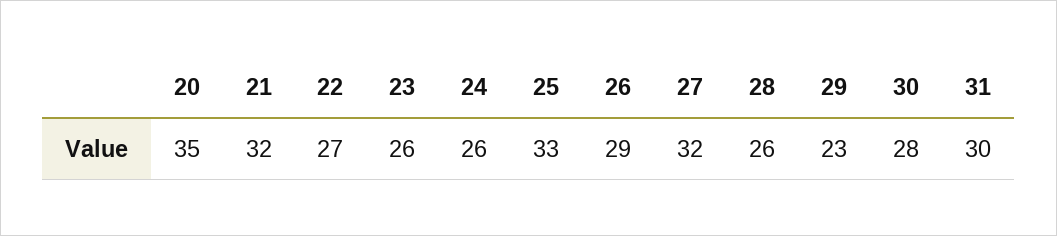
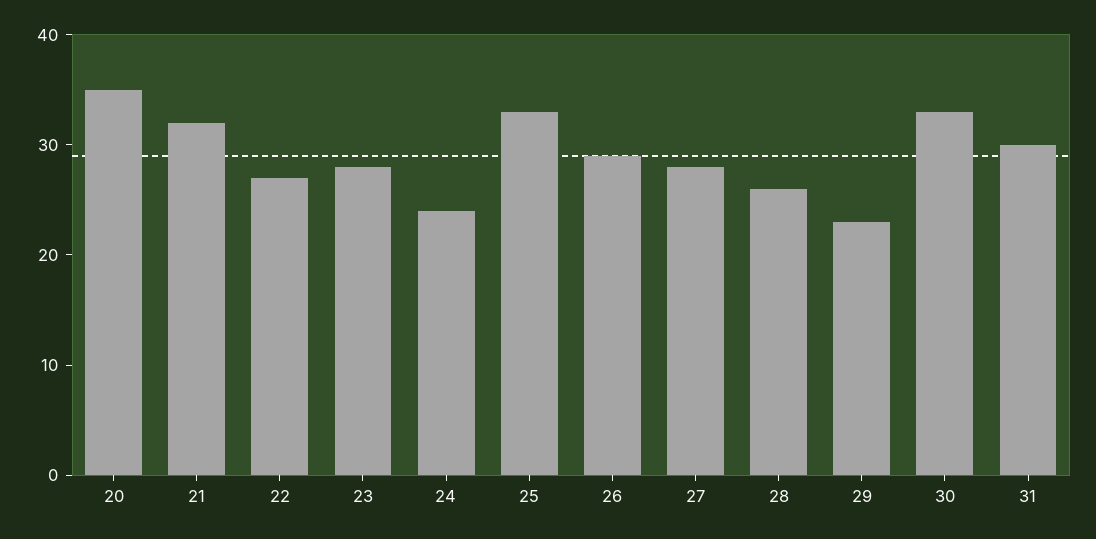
23: 26 -> 28
24: 26 -> 24
27: 32 -> 28
30: 28 -> 33

